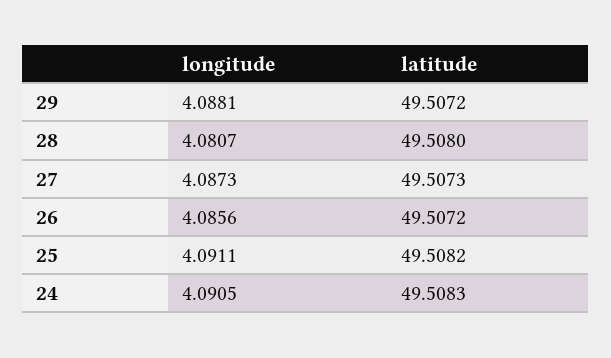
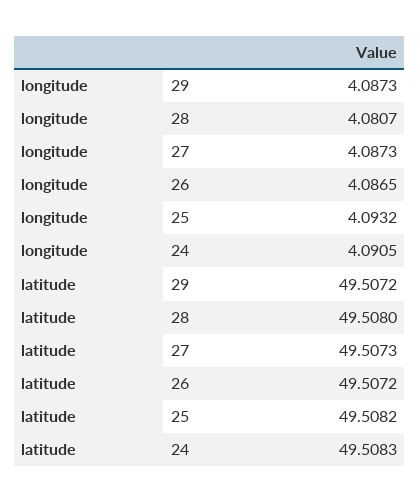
longitude, 29: 4.0881 -> 4.0873
longitude, 26: 4.0856 -> 4.0865
longitude, 25: 4.0911 -> 4.0932

